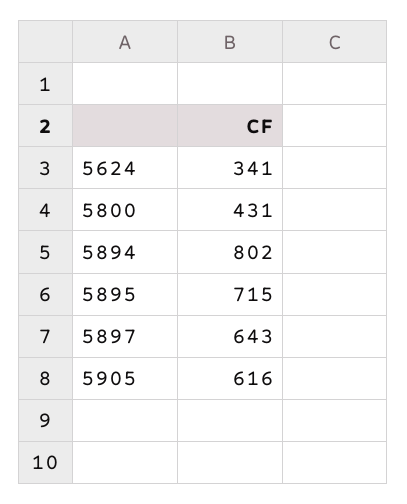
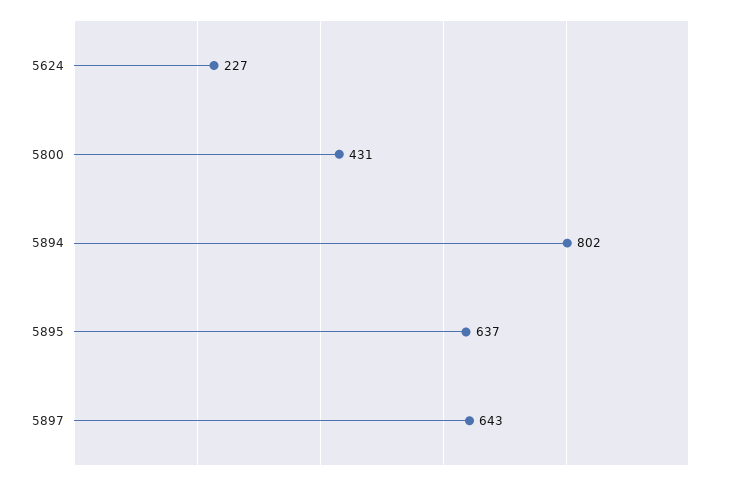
5624: 341 -> 227
5895: 715 -> 637
5905: 616 -> none

